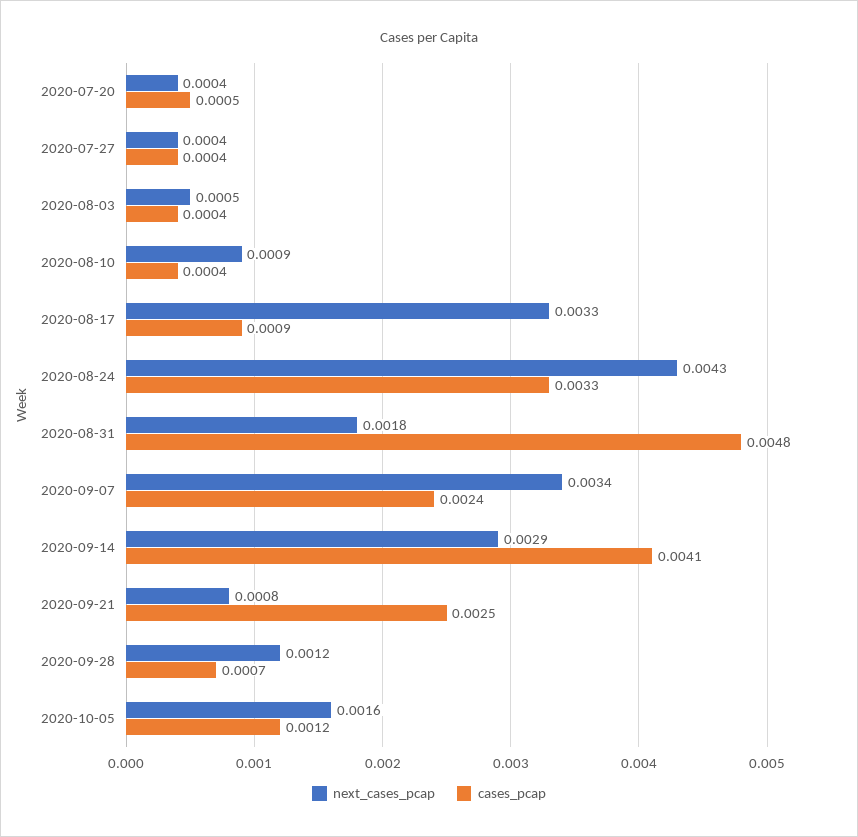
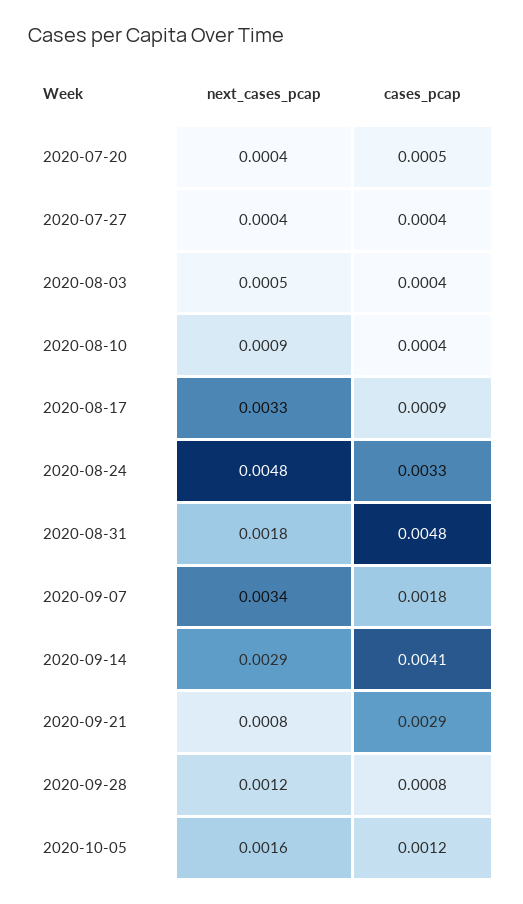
next_cases_pcap, 2020-08-24: 0.0043 -> 0.0048
cases_pcap, 2020-09-07: 0.0024 -> 0.0018
cases_pcap, 2020-09-21: 0.0025 -> 0.0029
cases_pcap, 2020-09-28: 0.0007 -> 0.0008

